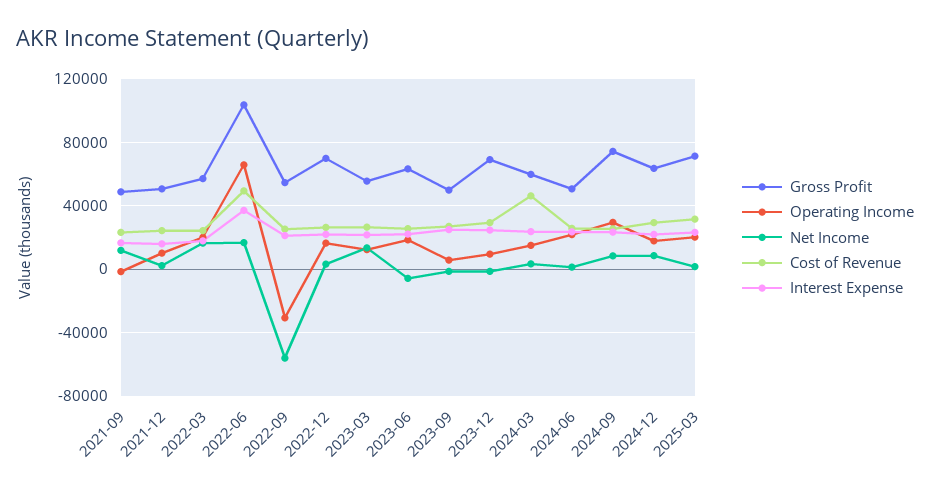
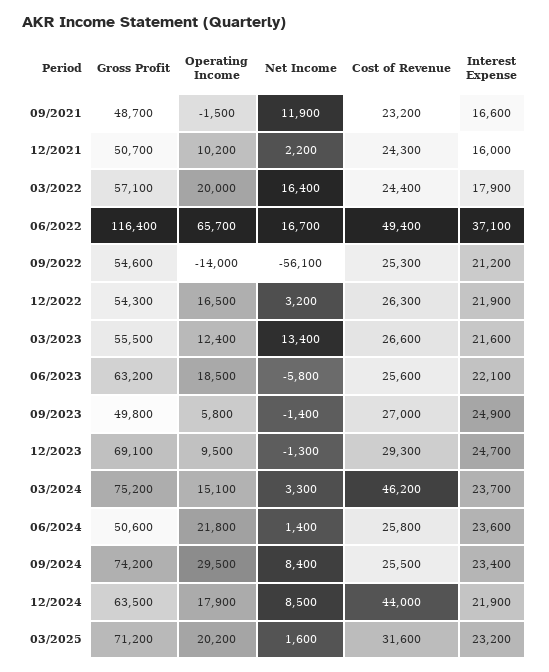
Gross Profit, 2022-06: 105000 -> 116400
Operating Income, 2022-09: -30000 -> -14000
Gross Profit, 2022-12: 70000 -> 54300
Gross Profit, 2024-03: 60000 -> 75200
Cost of Revenue, 2024-12: 30000 -> 44000

